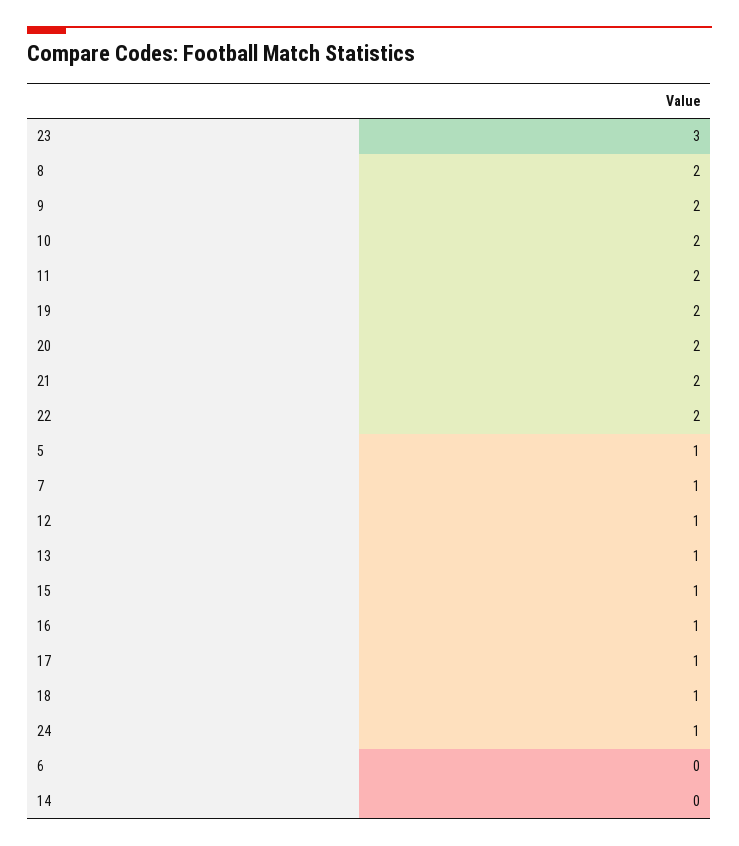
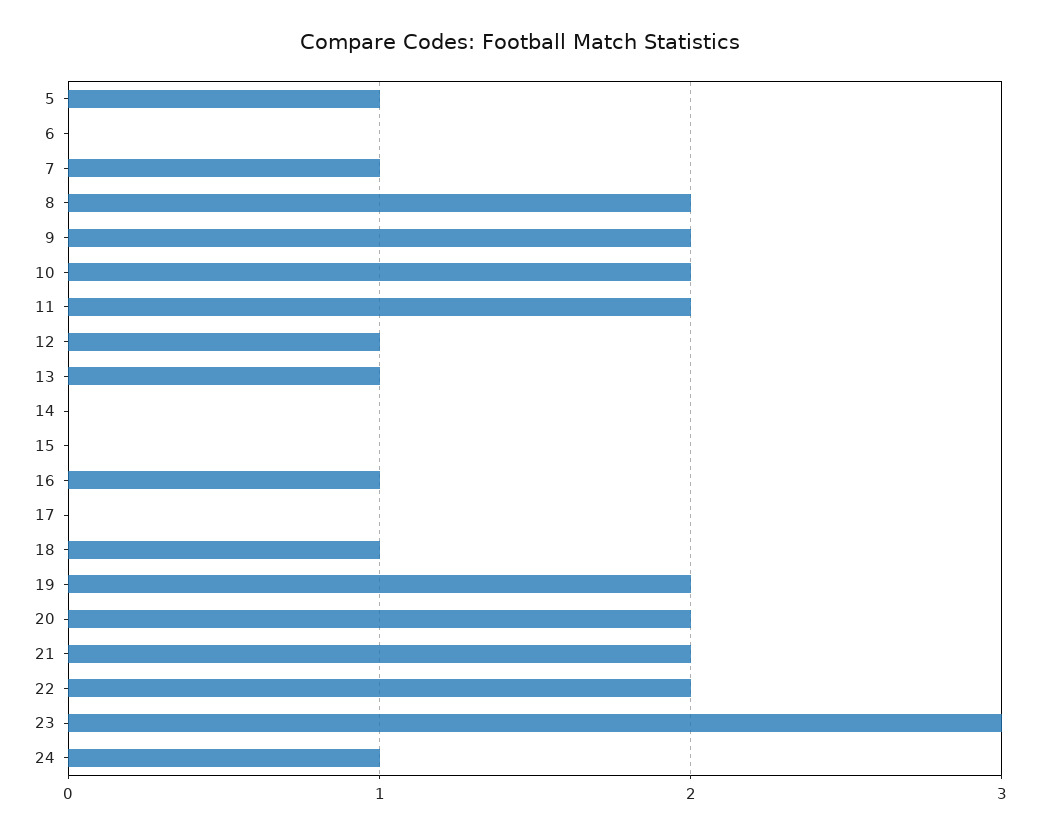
15: 1 -> 0
17: 1 -> 0

